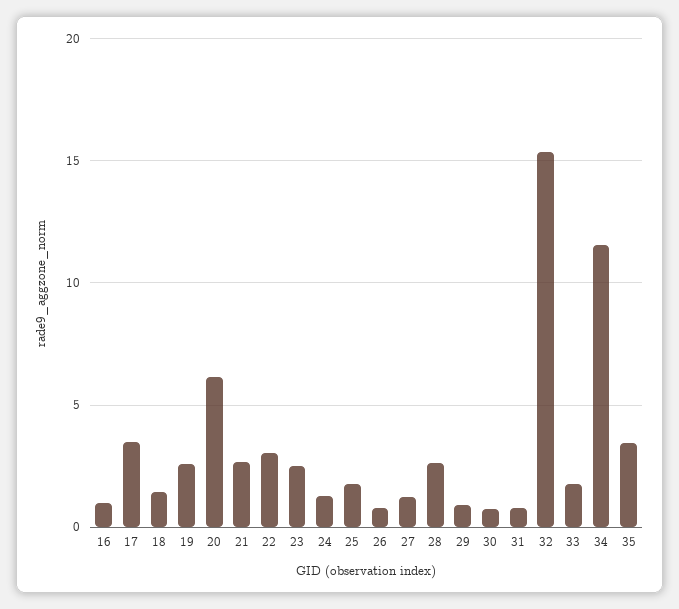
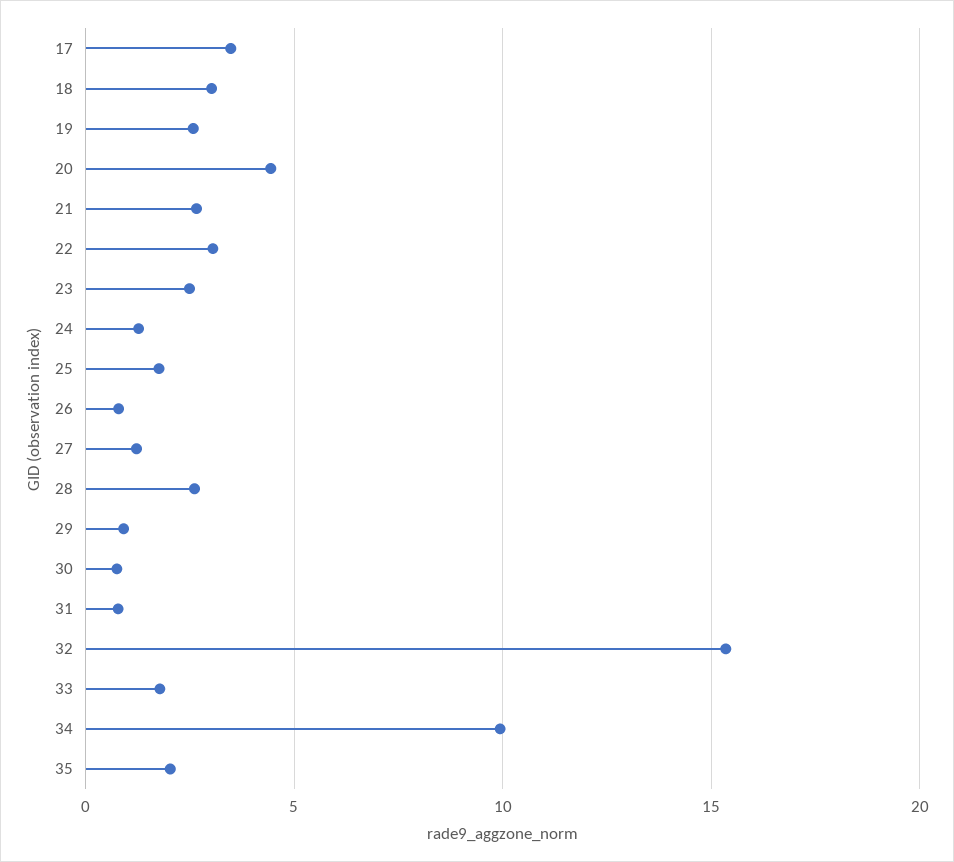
16: 1 -> none
18: 1.5 -> 3
20: 6 -> 4.5
34: 11.5 -> 10
35: 3.5 -> 2

